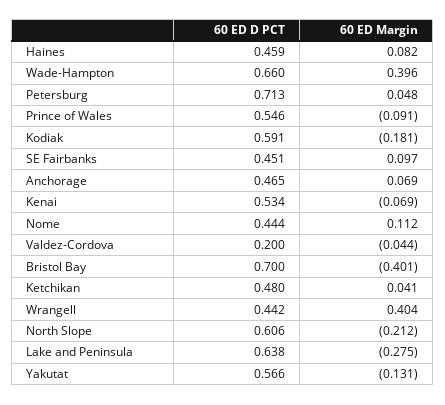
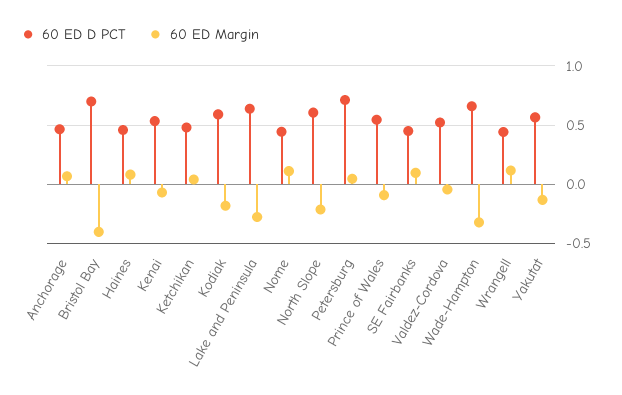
60 ED Margin, Wade-Hampton: 0.396 -> -0.3
60 ED D PCT, Valdez-Cordova: 0.2 -> 0.5
60 ED Margin, Wrangell: 0.404 -> 0.1

